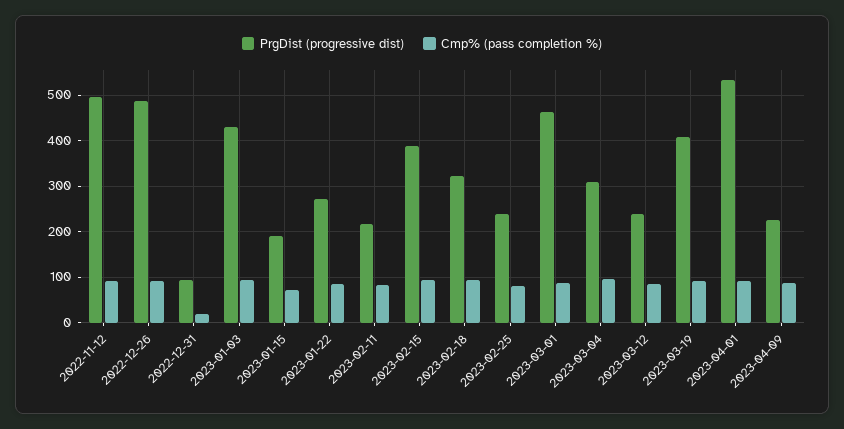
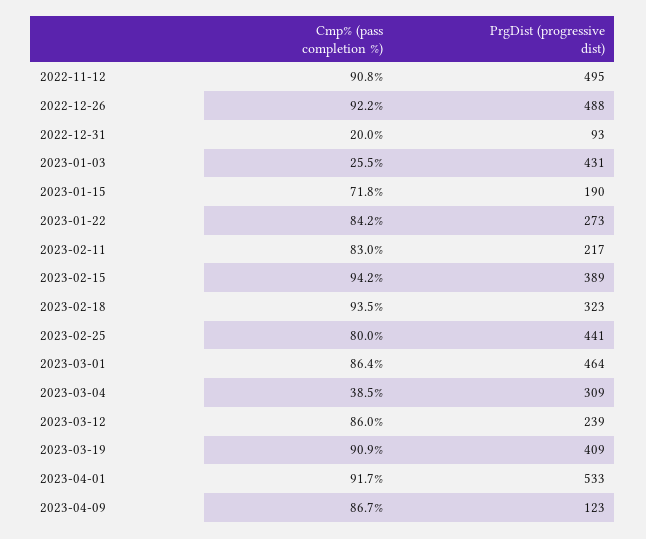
Cmp% (pass completion %), 2023-01-03: 100 -> 25.5
PrgDist (progressive dist), 2023-02-25: 240 -> 441
Cmp% (pass completion %), 2023-03-04: 100 -> 38.5
PrgDist (progressive dist), 2023-04-09: 220 -> 123

